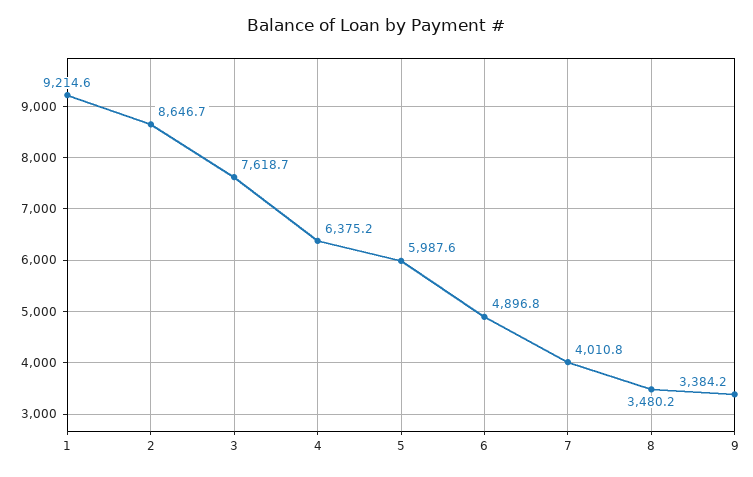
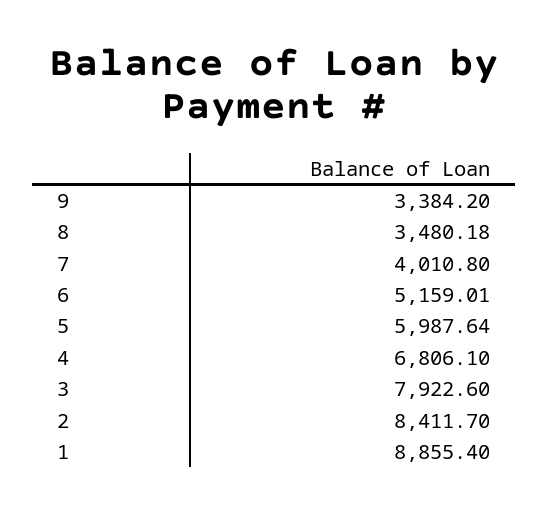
1: 9214.6 -> 8855.4
2: 8646.7 -> 8411.7
3: 7618.7 -> 7922.6
4: 6375.2 -> 6806.1
6: 4896.8 -> 5159.01

